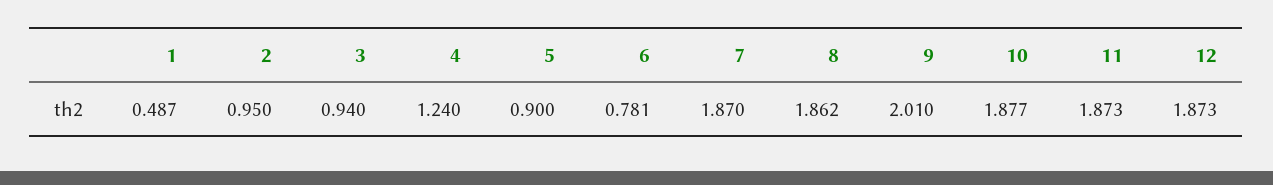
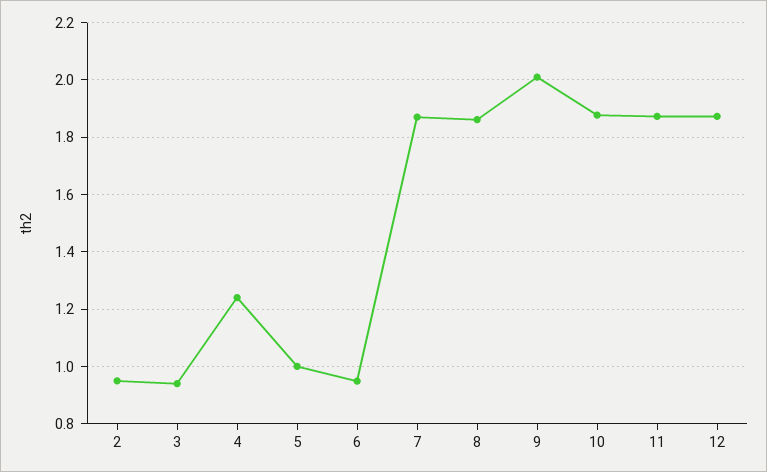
1: 0.487 -> none
5: 0.9 -> 1
6: 0.781 -> 0.95

